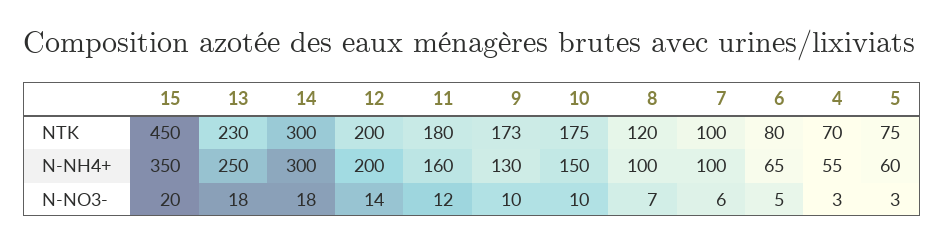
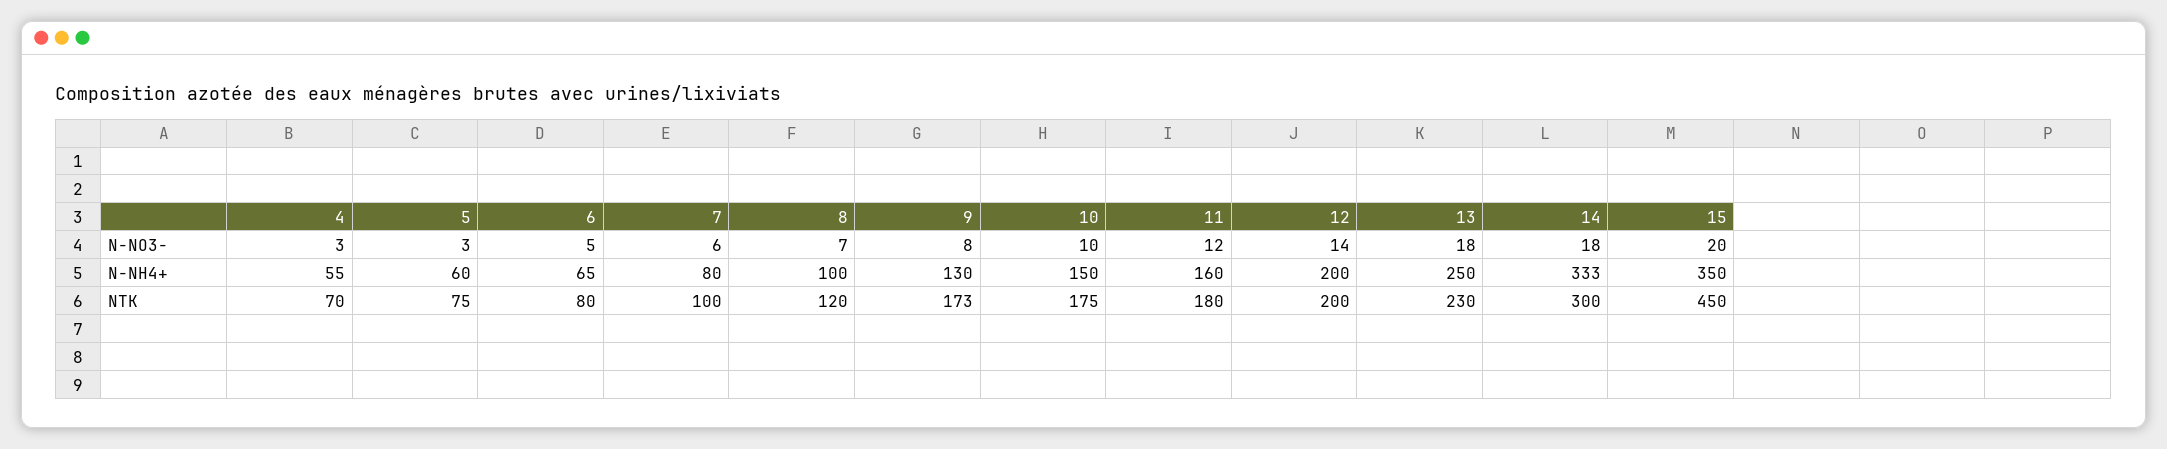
14, N-NH4+: 300 -> 333
7, N-NH4+: 100 -> 80
9, N-NO3-: 10 -> 8

